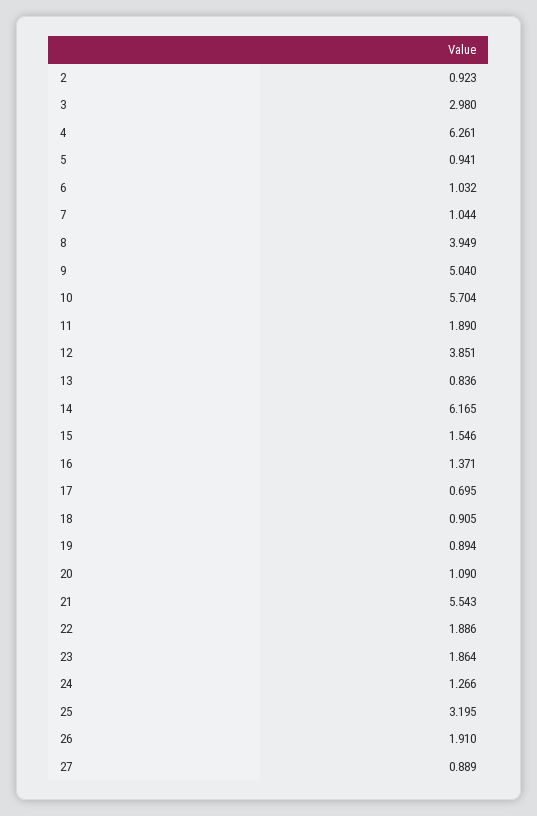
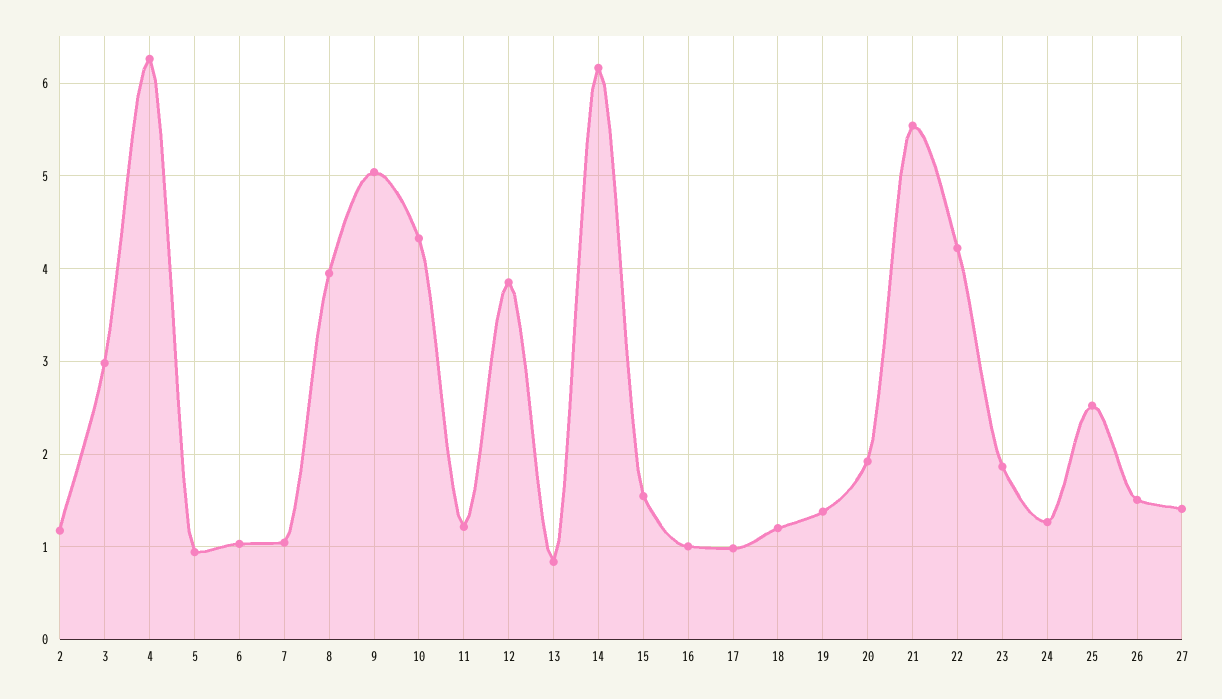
2: 0.923 -> 1.2
10: 5.704 -> 4.3
11: 1.89 -> 1.2
16: 1.371 -> 1
17: 0.695 -> 1
18: 0.905 -> 1.2
19: 0.894 -> 1.4
20: 1.09 -> 1.9
22: 1.886 -> 4.2
25: 3.195 -> 2.5
26: 1.91 -> 1.5
27: 0.889 -> 1.4

